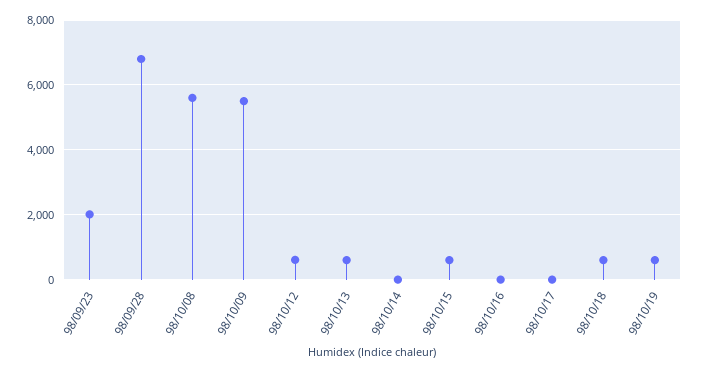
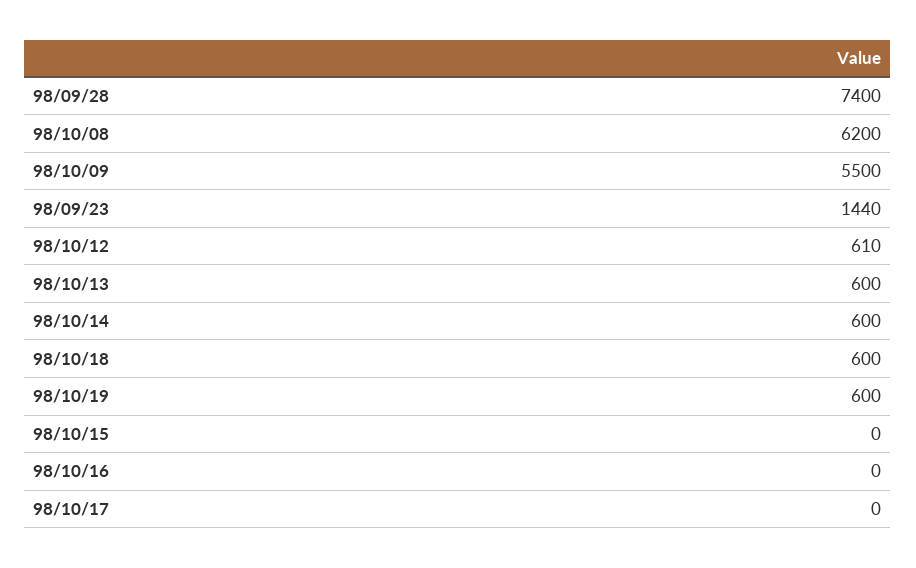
98/09/23: 2000 -> 1440
98/09/28: 6800 -> 7400
98/10/08: 5600 -> 6200
98/10/14: 0 -> 600
98/10/15: 600 -> 0

